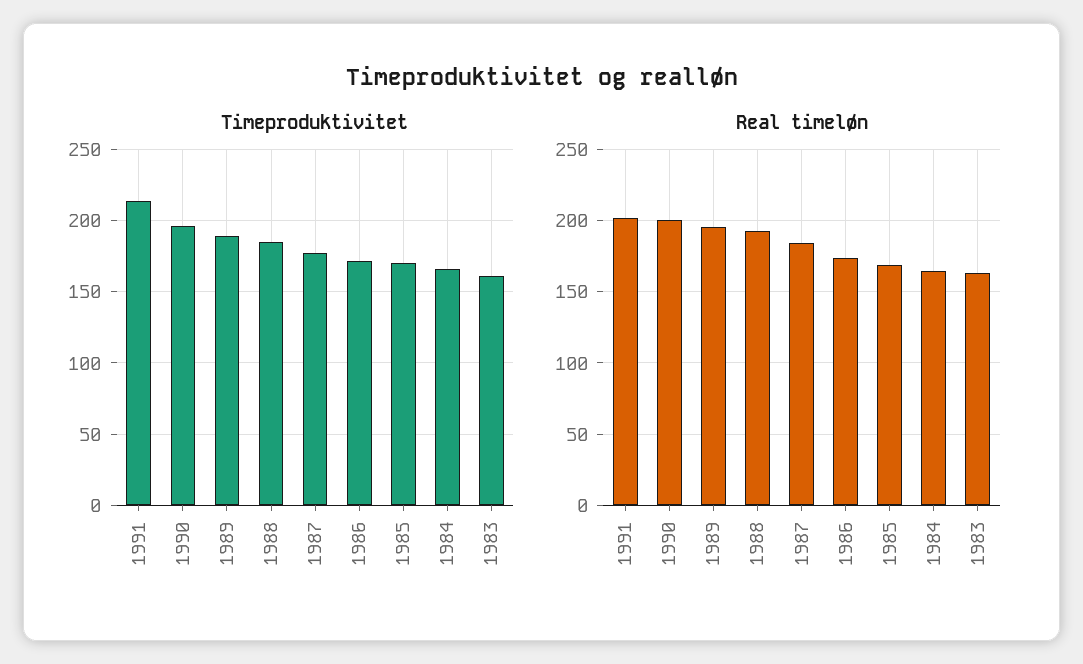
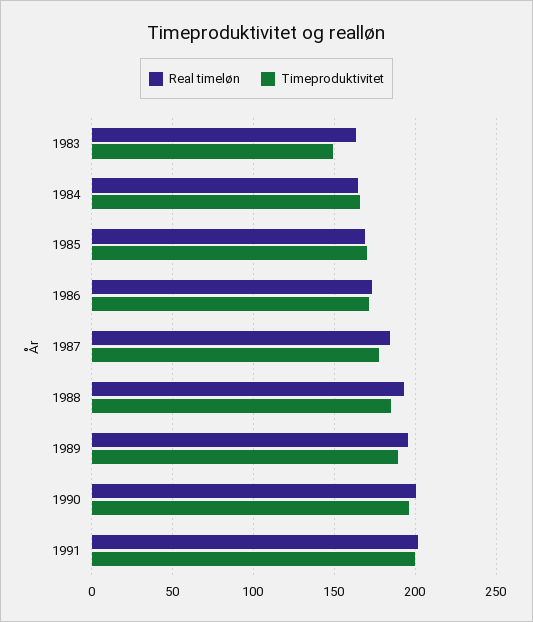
Timeproduktivitet, 1991: 215 -> 200
Timeproduktivitet, 1983: 160 -> 150

